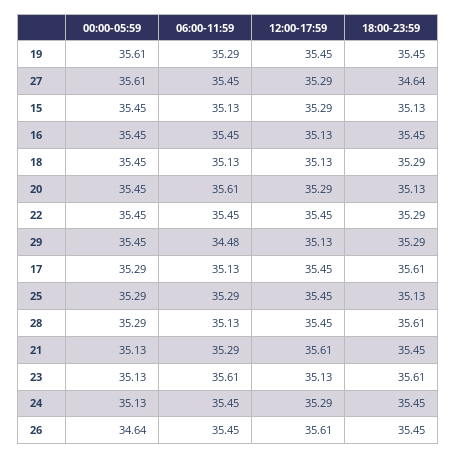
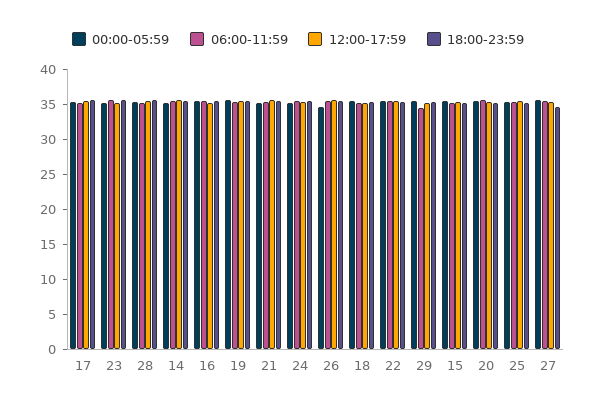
00:00-05:59, 14: none -> 35
06:00-11:59, 14: none -> 35
12:00-17:59, 14: none -> 35
18:00-23:59, 14: none -> 35

